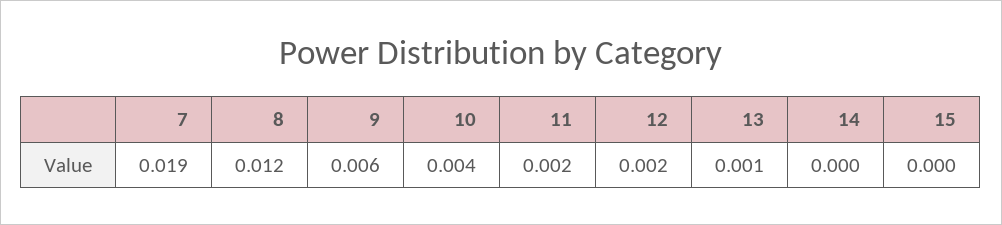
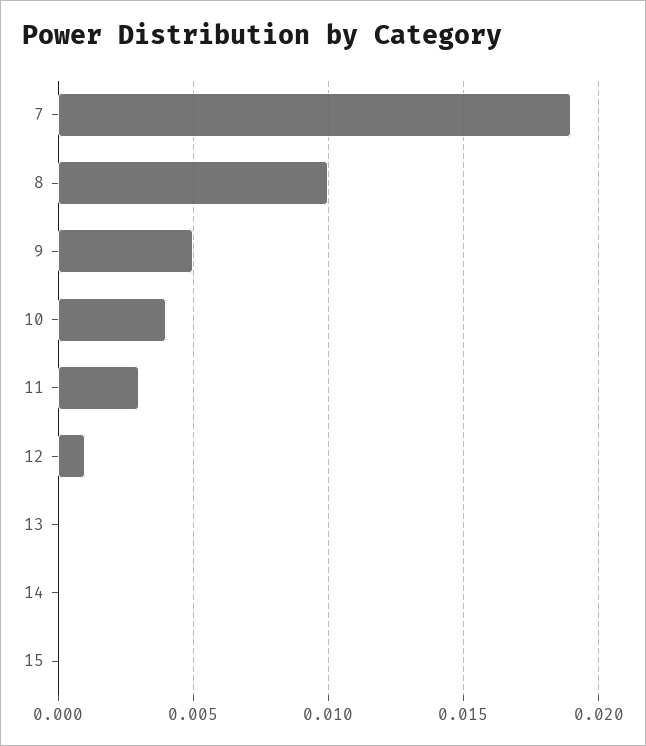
8: 0.012 -> 0.01
9: 0.006 -> 0.005
11: 0.002 -> 0.003
12: 0.002 -> 0.001
13: 0.001 -> 0

